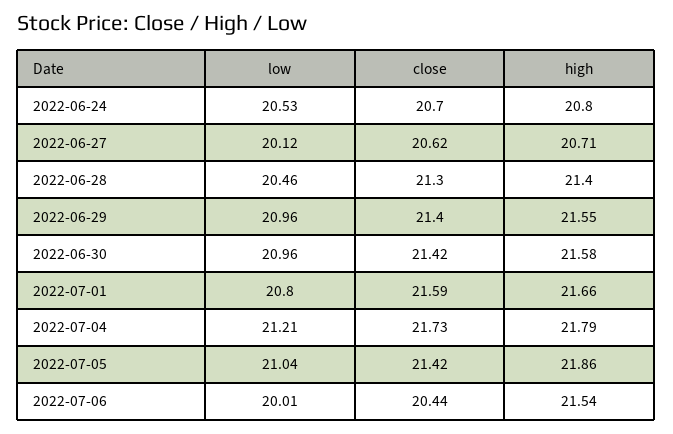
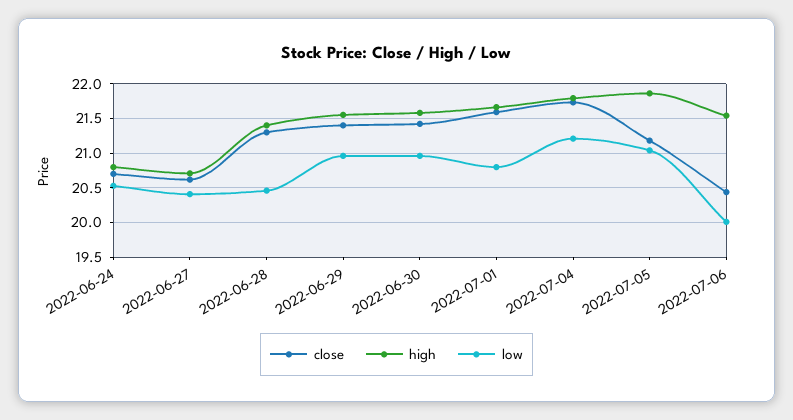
low, 2022-06-27: 20.12 -> 20.4
close, 2022-07-05: 21.42 -> 21.2

